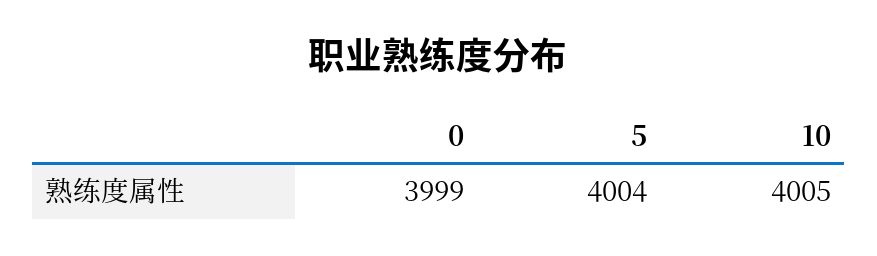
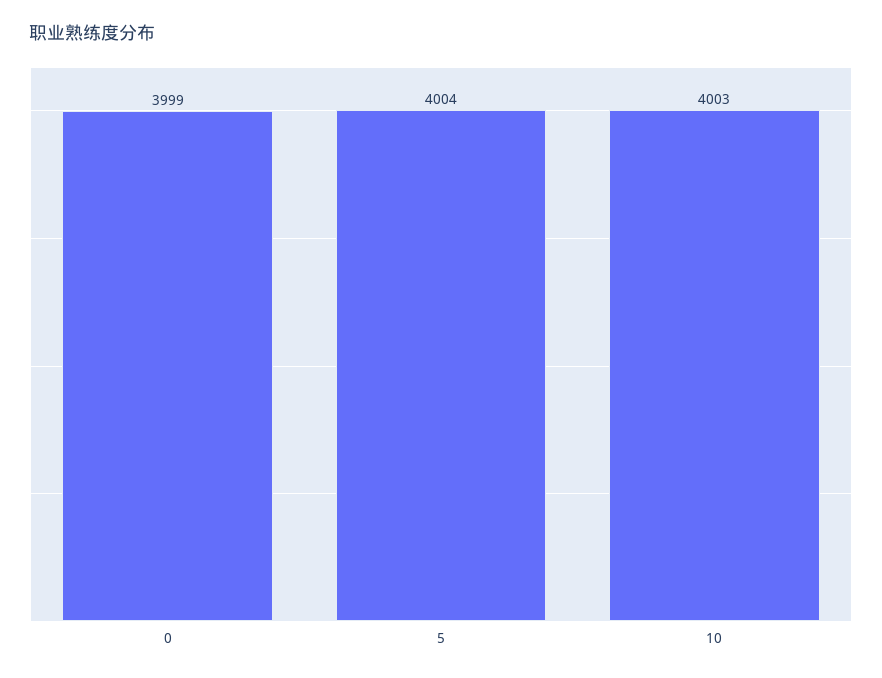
10: 4005 -> 4003

